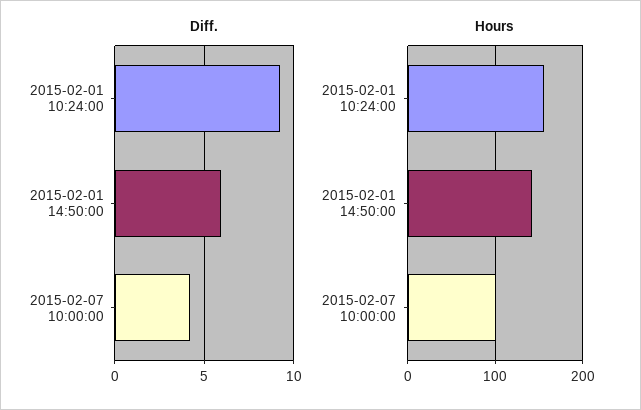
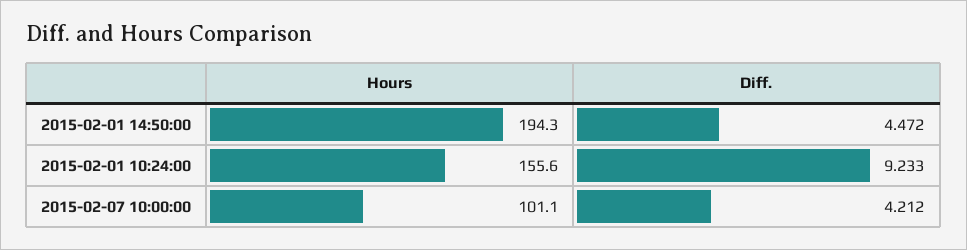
Diff., 2015-02-01 14:50:00: 6 -> 4.472
Hours, 2015-02-01 14:50:00: 140 -> 194.3

